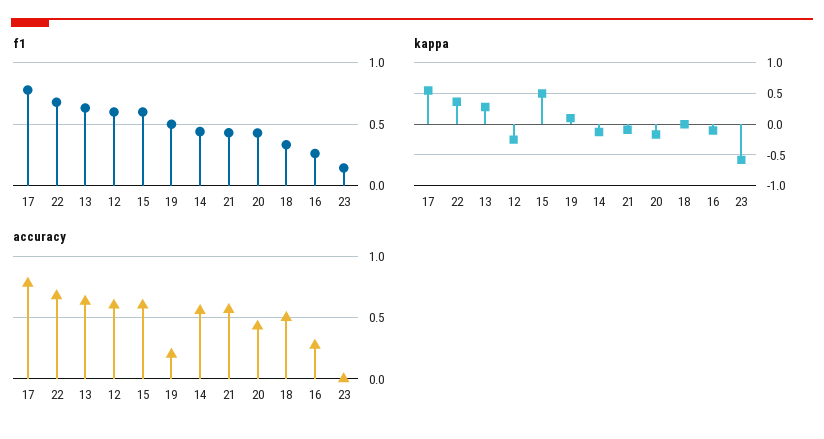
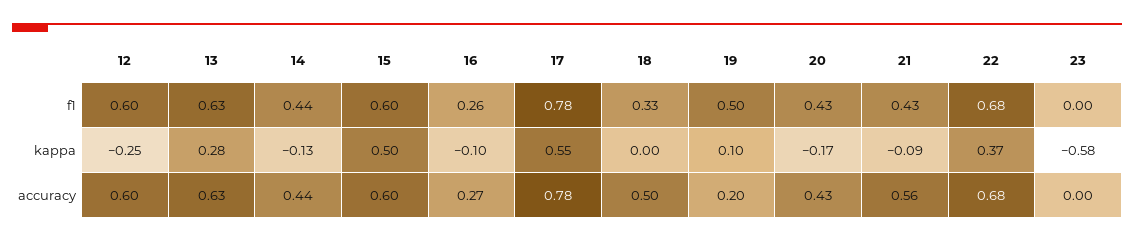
f1, 23: 0.15 -> 0
accuracy, 14: 0.55 -> 0.44

